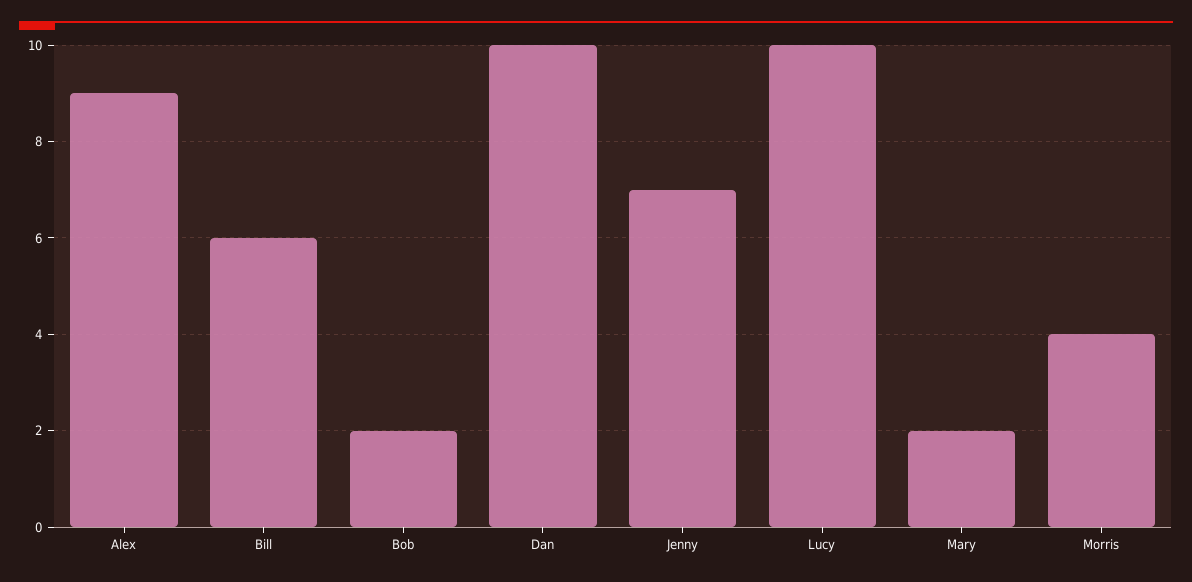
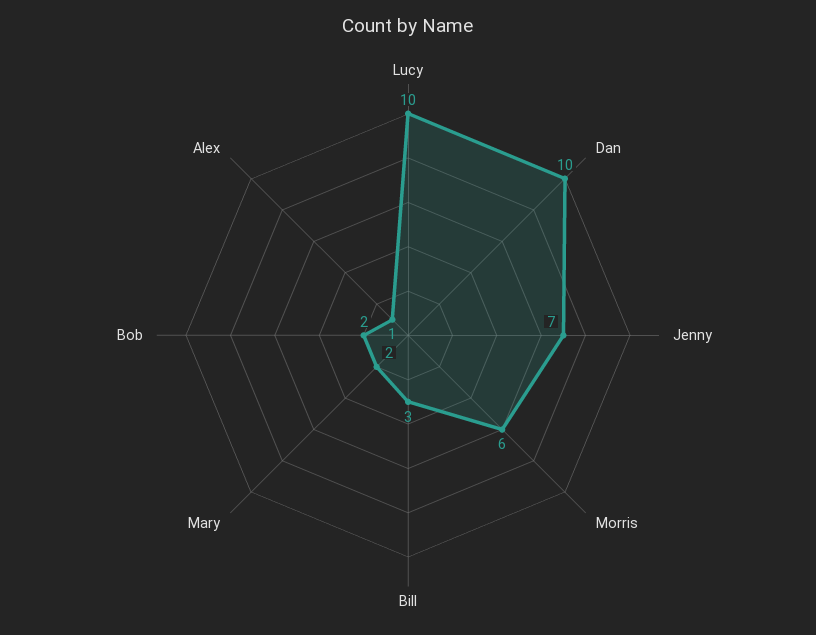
Alex: 9 -> 1
Bill: 6 -> 3
Morris: 4 -> 6

